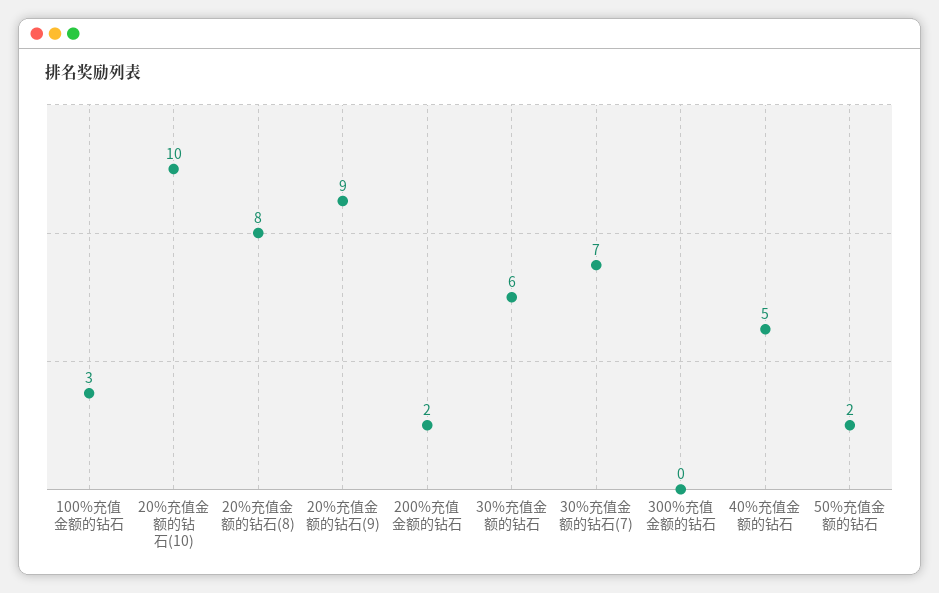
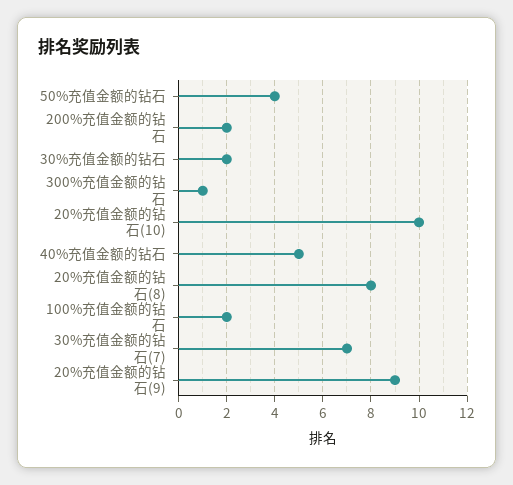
100%充值金额的钻石: 3 -> 2
30%充值金额的钻石: 6 -> 2
300%充值金额的钻石: 0 -> 1
50%充值金额的钻石: 2 -> 4

